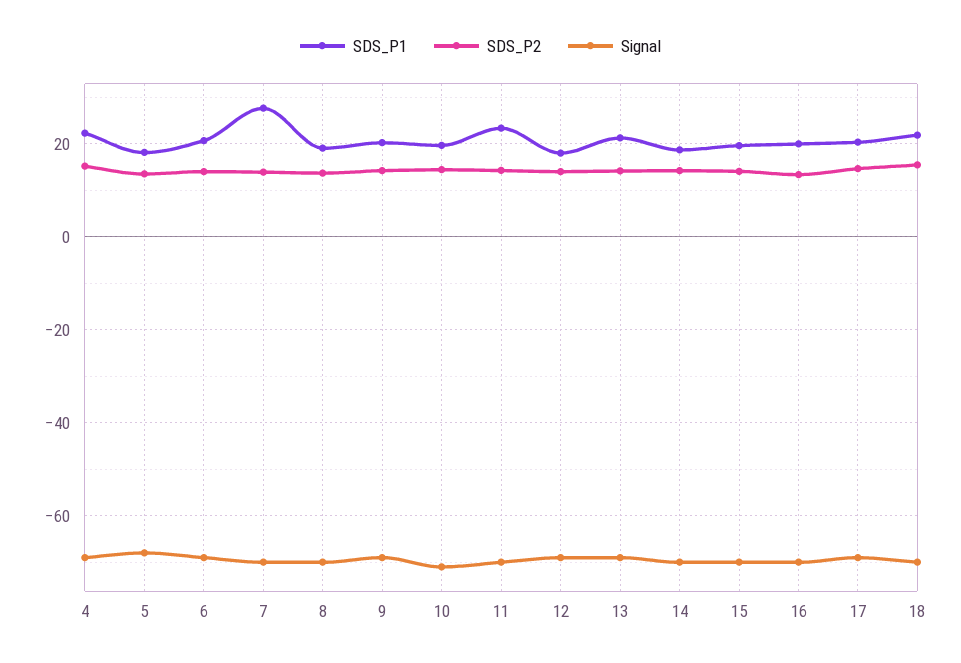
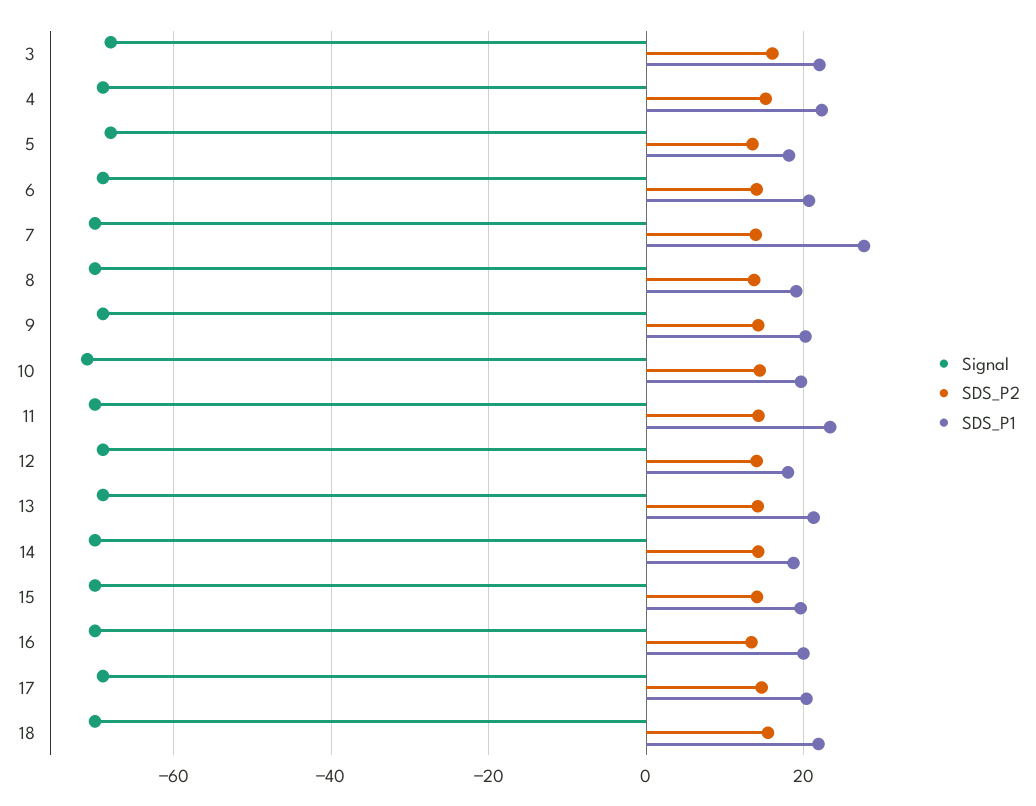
Signal, 3: none -> -68
SDS_P2, 3: none -> 16
SDS_P1, 3: none -> 22

